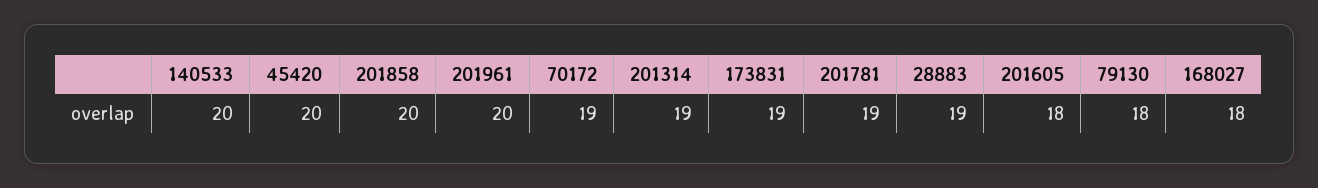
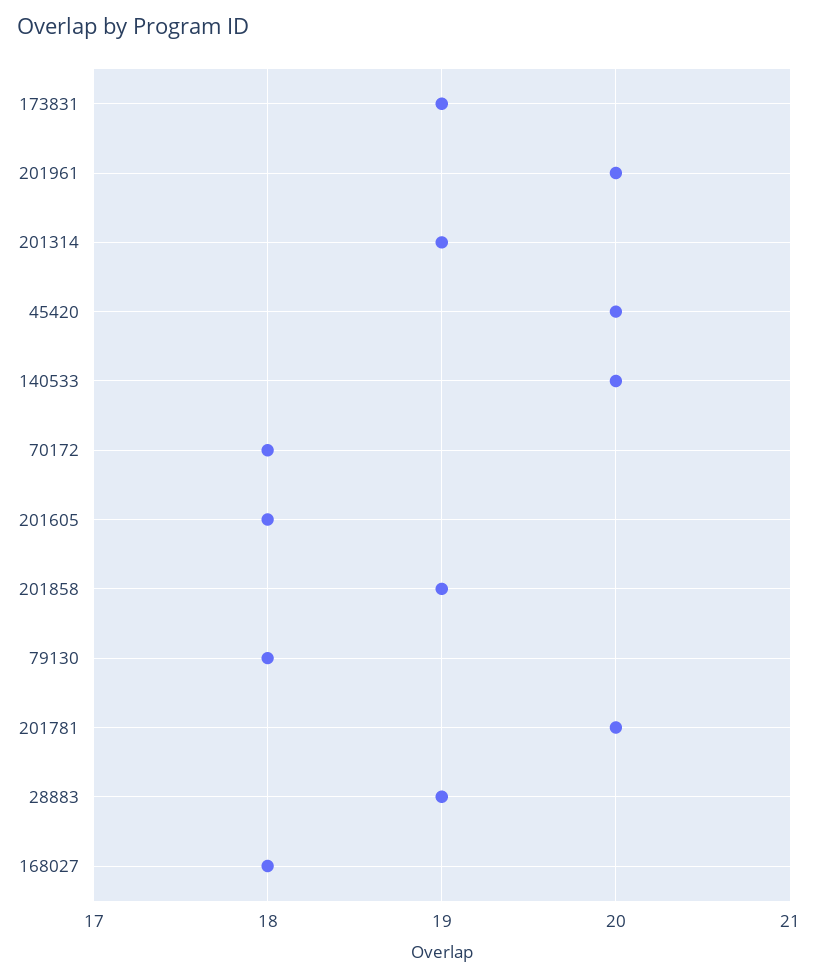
201858: 20 -> 19
70172: 19 -> 18
201781: 19 -> 20

